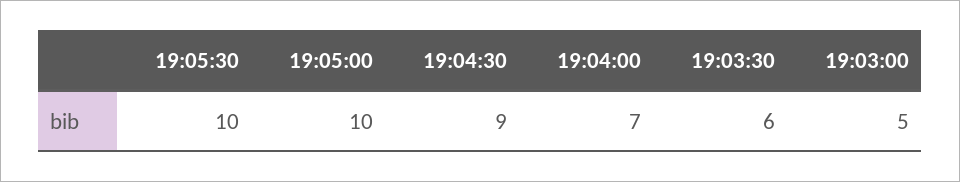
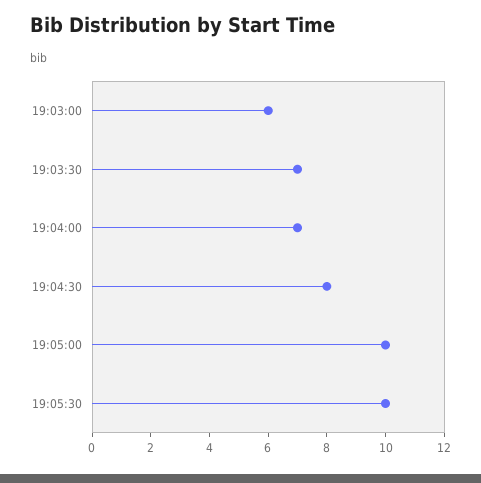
19:04:30: 9 -> 8
19:03:30: 6 -> 7
19:03:00: 5 -> 6

